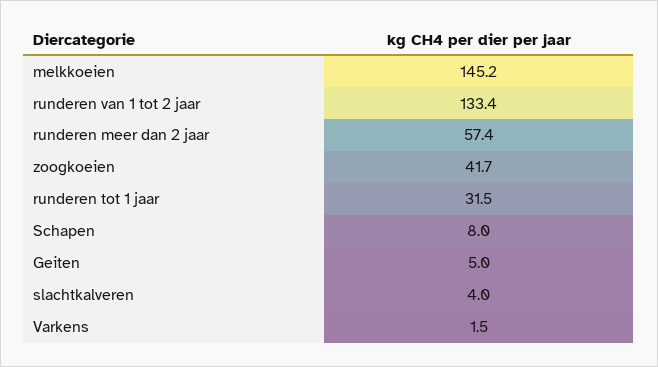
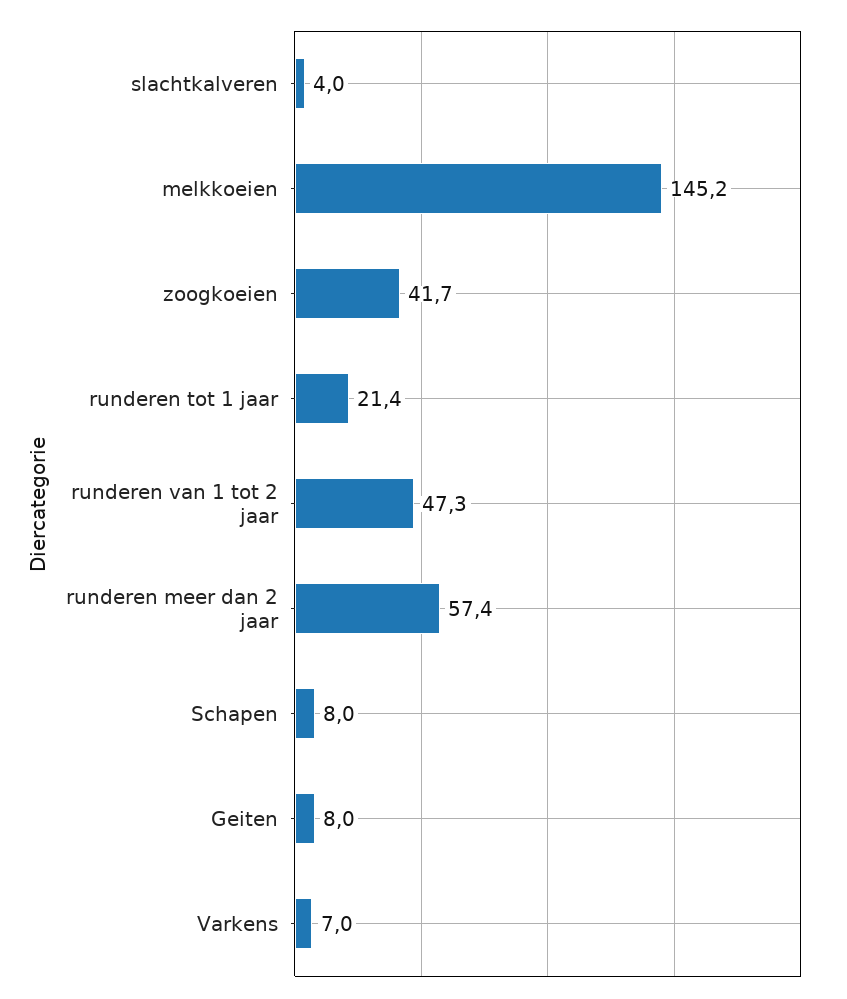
runderen van 1 tot 2 jaar: 133.4 -> 47.3
runderen tot 1 jaar: 31.5 -> 21.4
Geiten: 5 -> 8
Varkens: 1.5 -> 7

